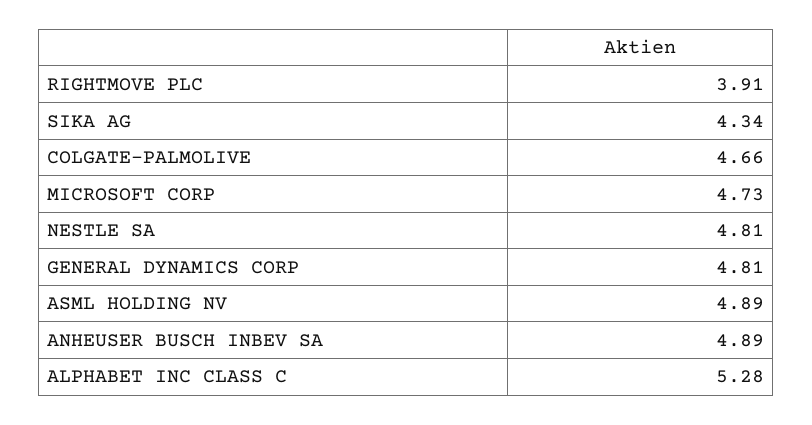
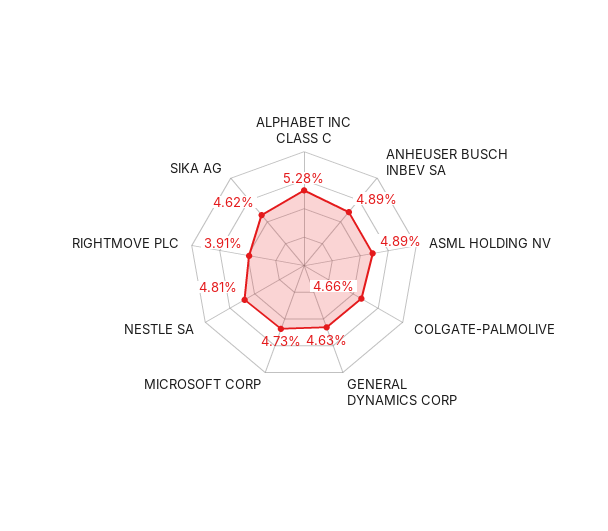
SIKA AG: 4.34 -> 4.62
GENERAL DYNAMICS CORP: 4.81 -> 4.63

